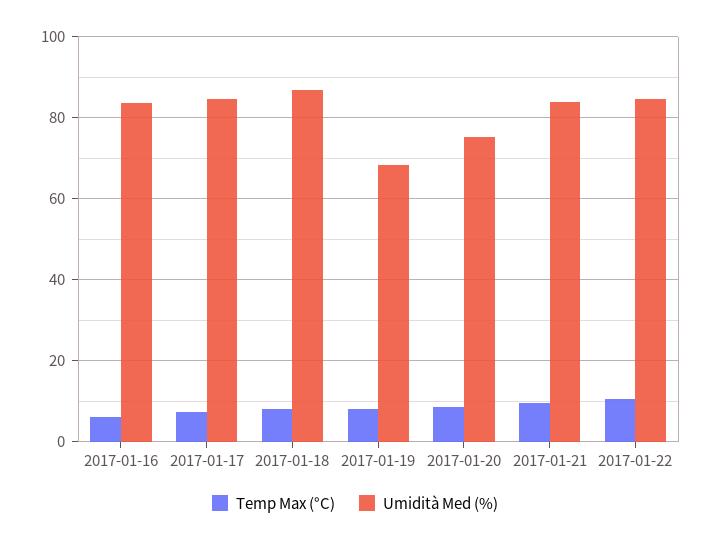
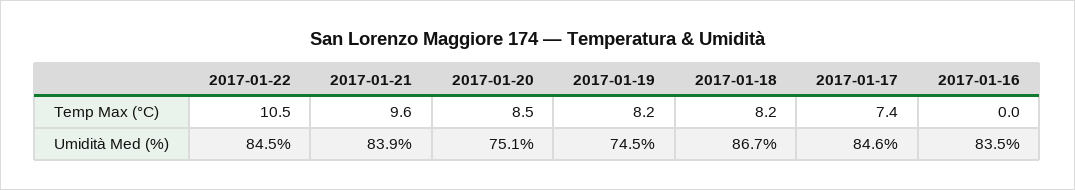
Temp Max (°C), 2017-01-16: 6 -> 0
Umidità Med (%), 2017-01-19: 68 -> 74.5

